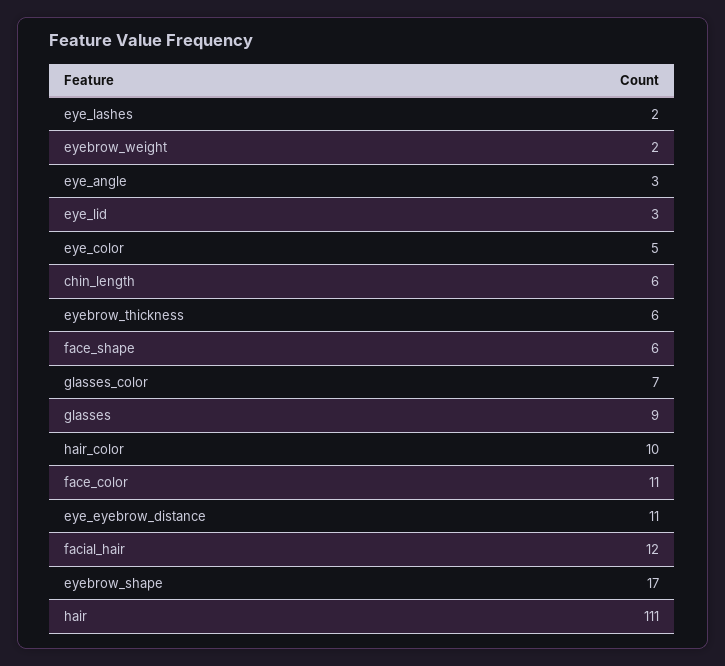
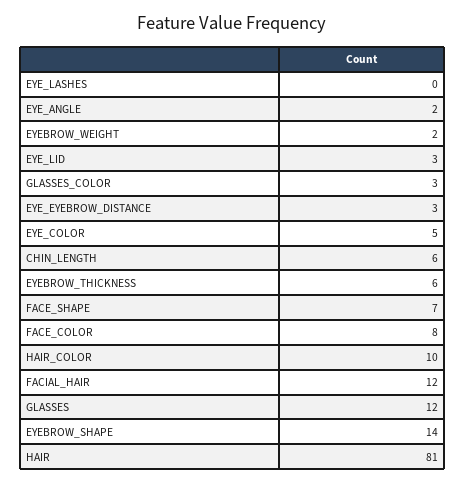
eye_lashes: 2 -> 0
eye_angle: 3 -> 2
face_shape: 6 -> 7
glasses_color: 7 -> 3
glasses: 9 -> 12
face_color: 11 -> 8
eye_eyebrow_distance: 11 -> 3
eyebrow_shape: 17 -> 14
hair: 111 -> 81

